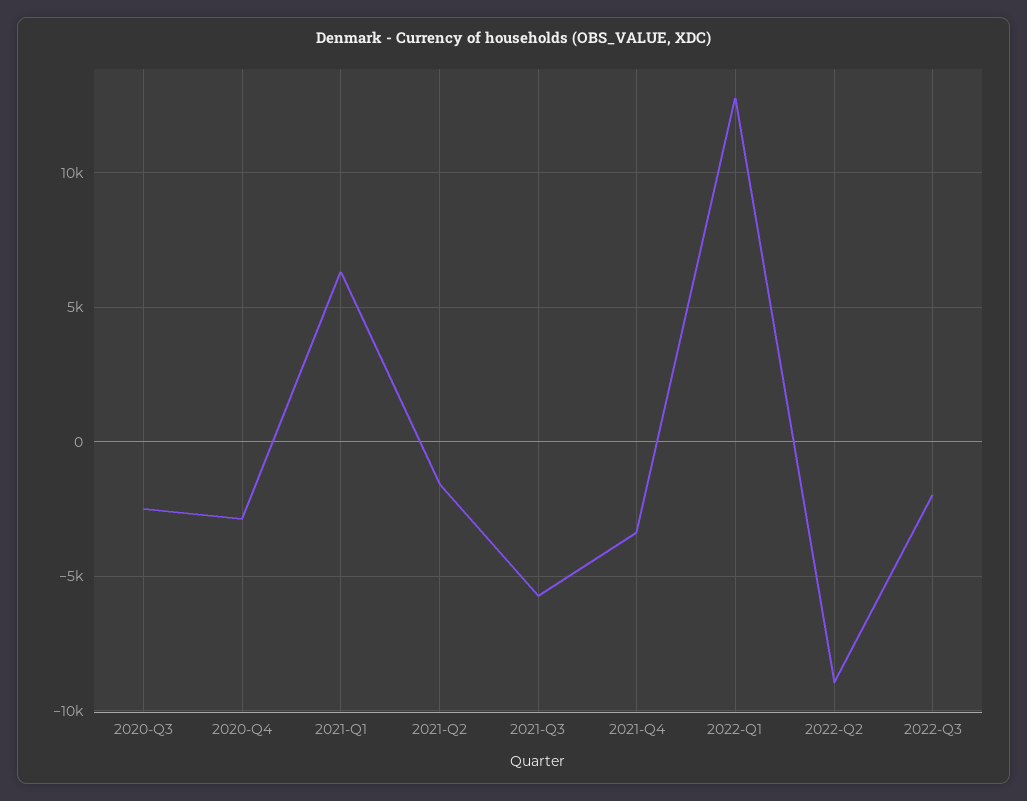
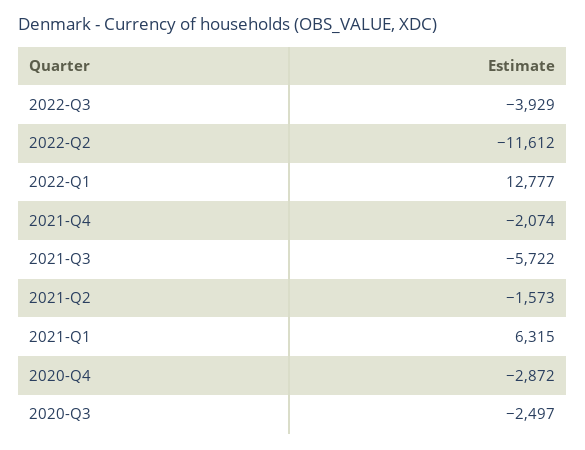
2021-Q4: -3500 -> -2074
2022-Q2: -9000 -> -11612
2022-Q3: -2000 -> -3929

